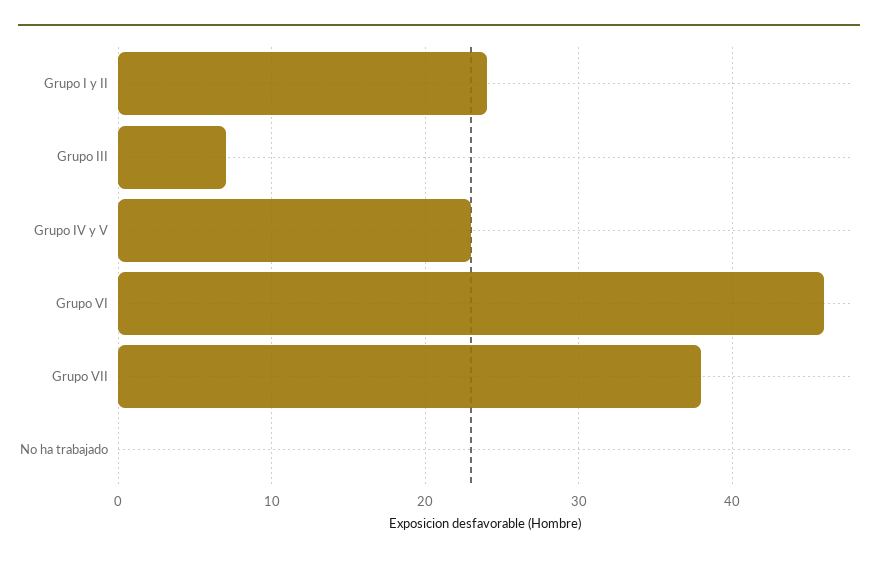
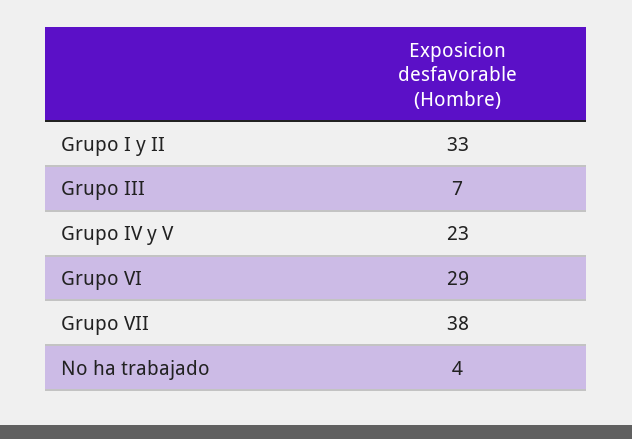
Grupo I y II: 24 -> 33
Grupo VI: 46 -> 29
No ha trabajado: 0 -> 4

